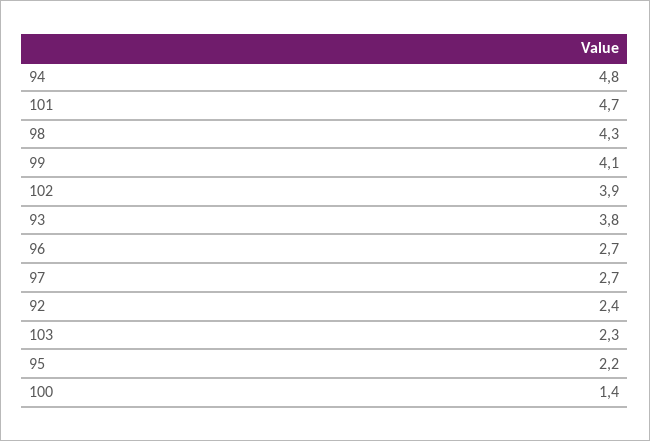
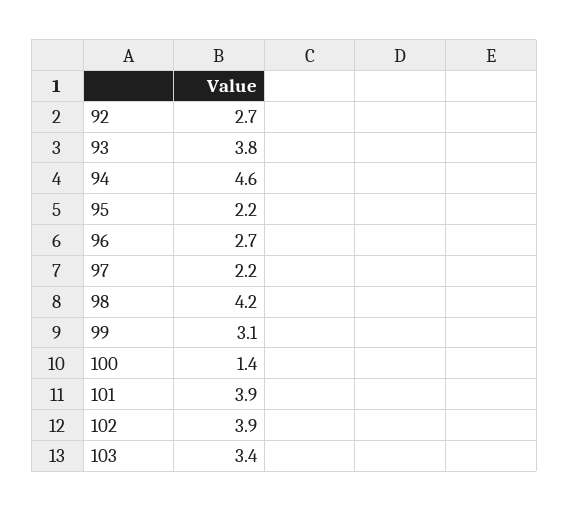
94: 4.8 -> 4.6
101: 4.7 -> 3.9
98: 4.3 -> 4.2
99: 4.1 -> 3.1
97: 2.7 -> 2.2
92: 2.4 -> 2.7
103: 2.3 -> 3.4

